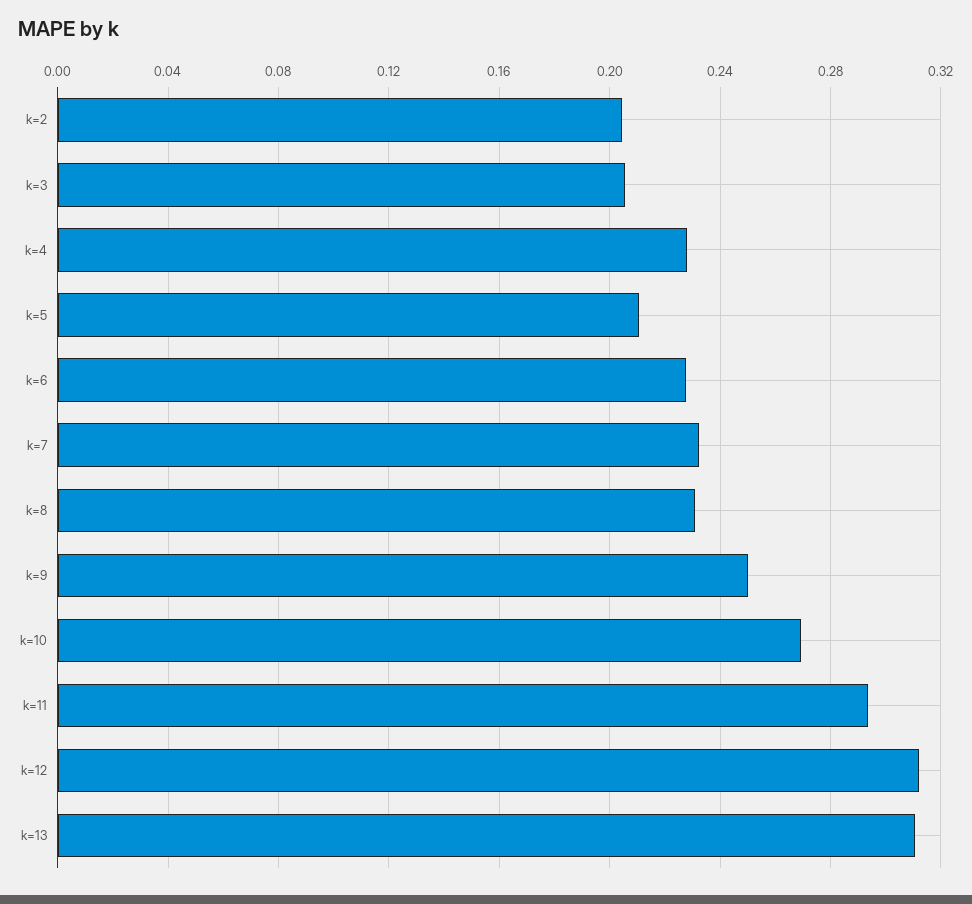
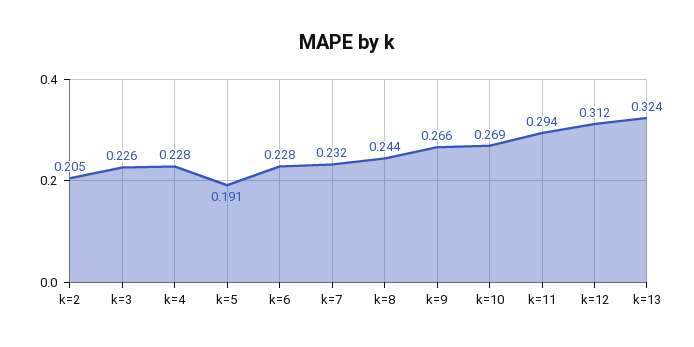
k=3: 0.205 -> 0.226
k=5: 0.21 -> 0.191
k=8: 0.23 -> 0.244
k=9: 0.25 -> 0.266
k=13: 0.31 -> 0.324

